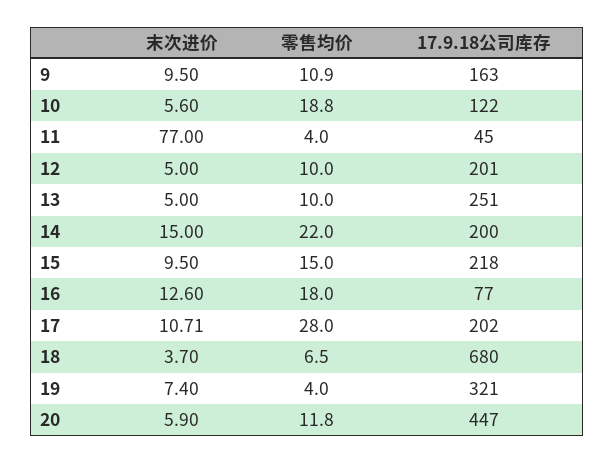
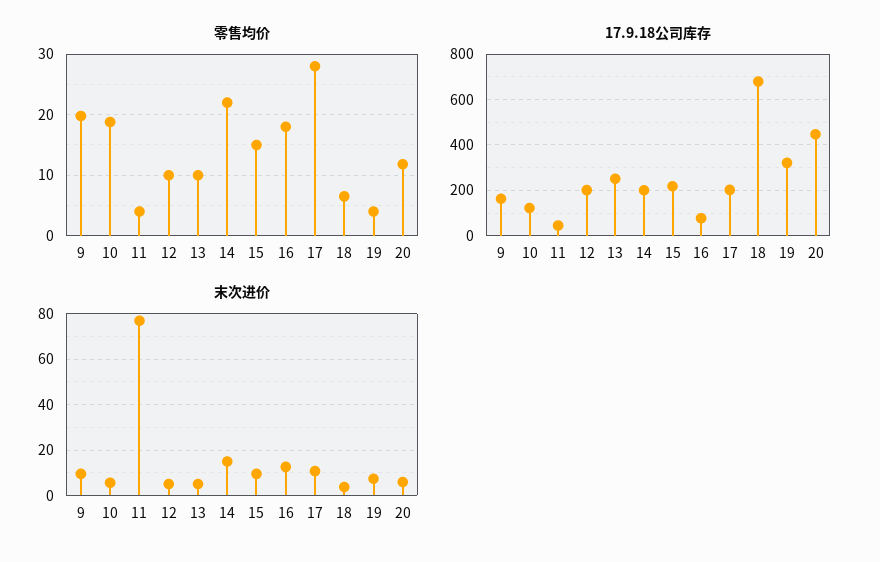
零售均价, 9: 10.9 -> 20

